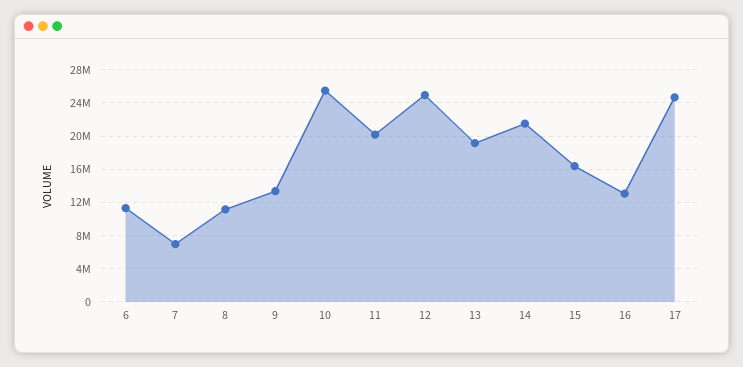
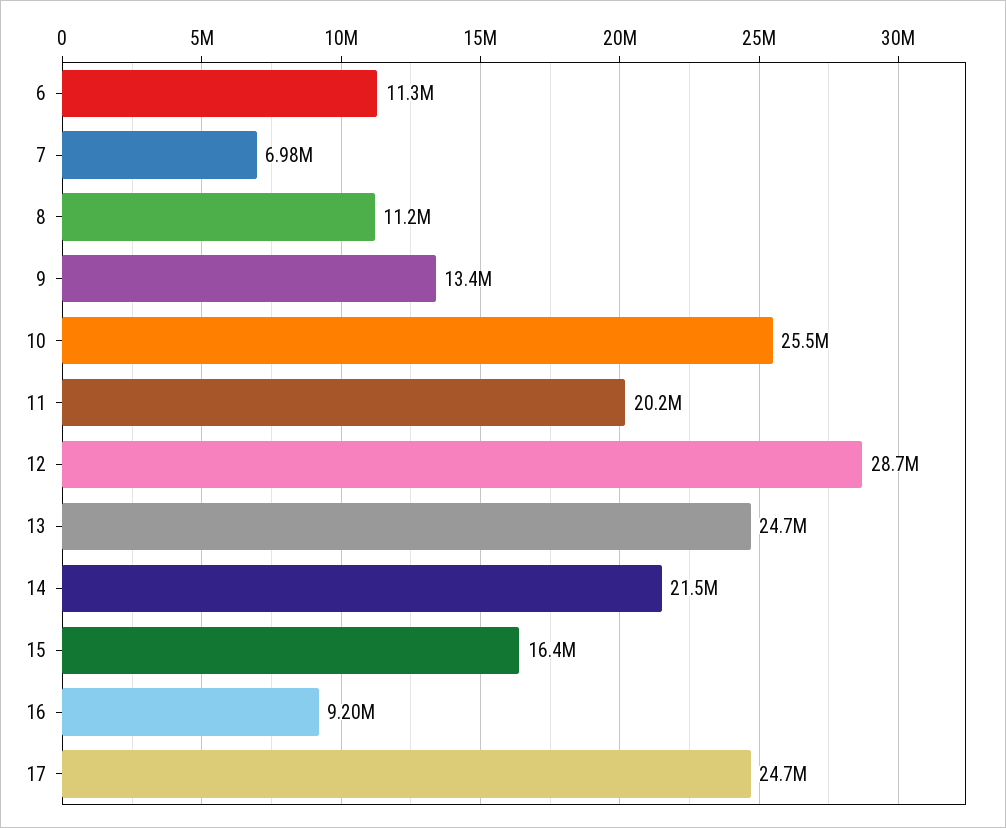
12: 25000000 -> 28700000
13: 19000000 -> 24700000
16: 13000000 -> 9200000

